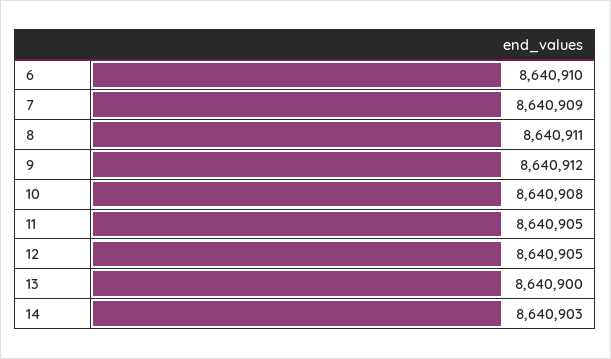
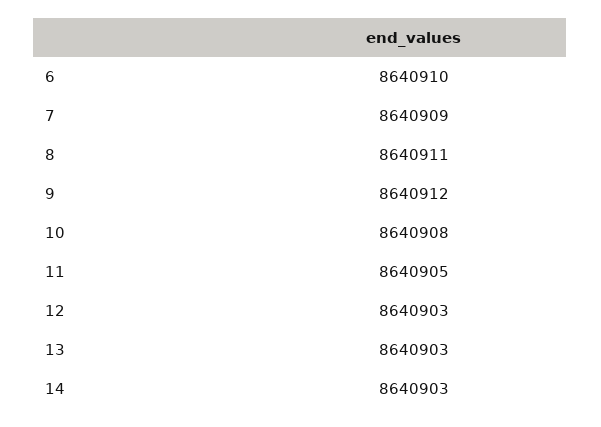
12: 8640905 -> 8640903
13: 8640900 -> 8640903

